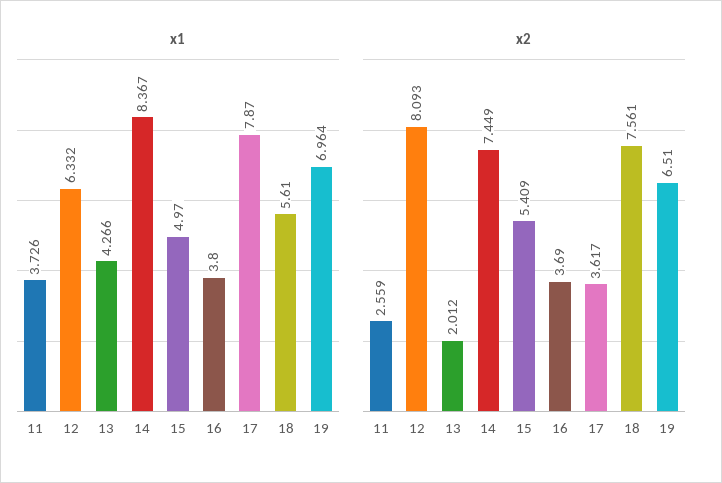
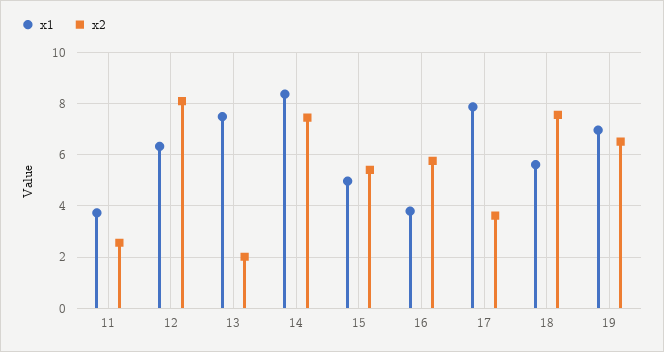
x1, 13: 4.266 -> 7.5
x2, 16: 3.69 -> 5.75

